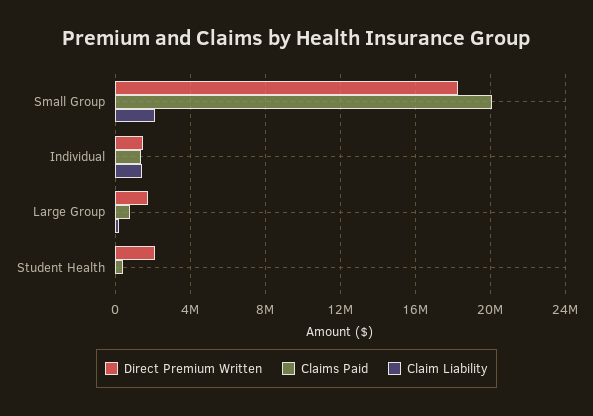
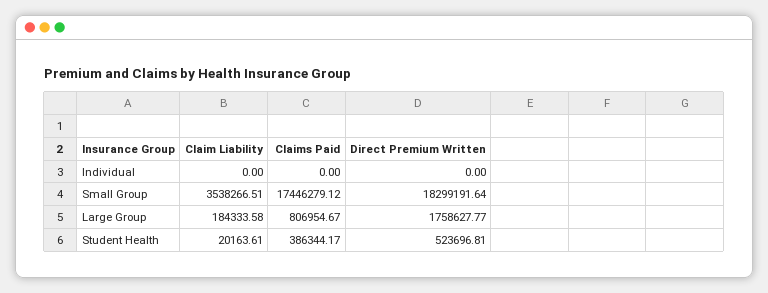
Claims Paid, Small Group: 20000000 -> 17446279.12
Claim Liability, Small Group: 2000000 -> 3538266.51
Direct Premium Written, Individual: 1500000 -> 0
Claims Paid, Individual: 1500000 -> 0
Claim Liability, Individual: 1500000 -> 0
Direct Premium Written, Student Health: 2000000 -> 523696.81

